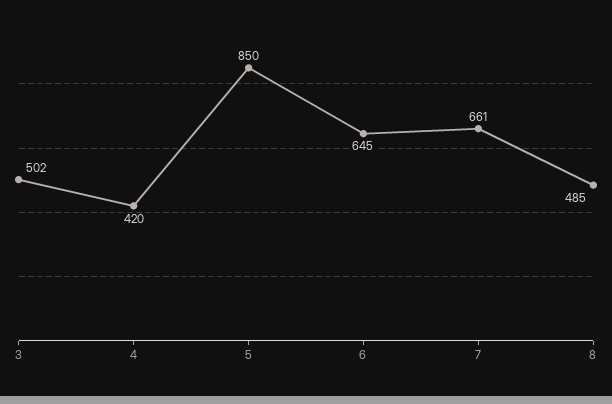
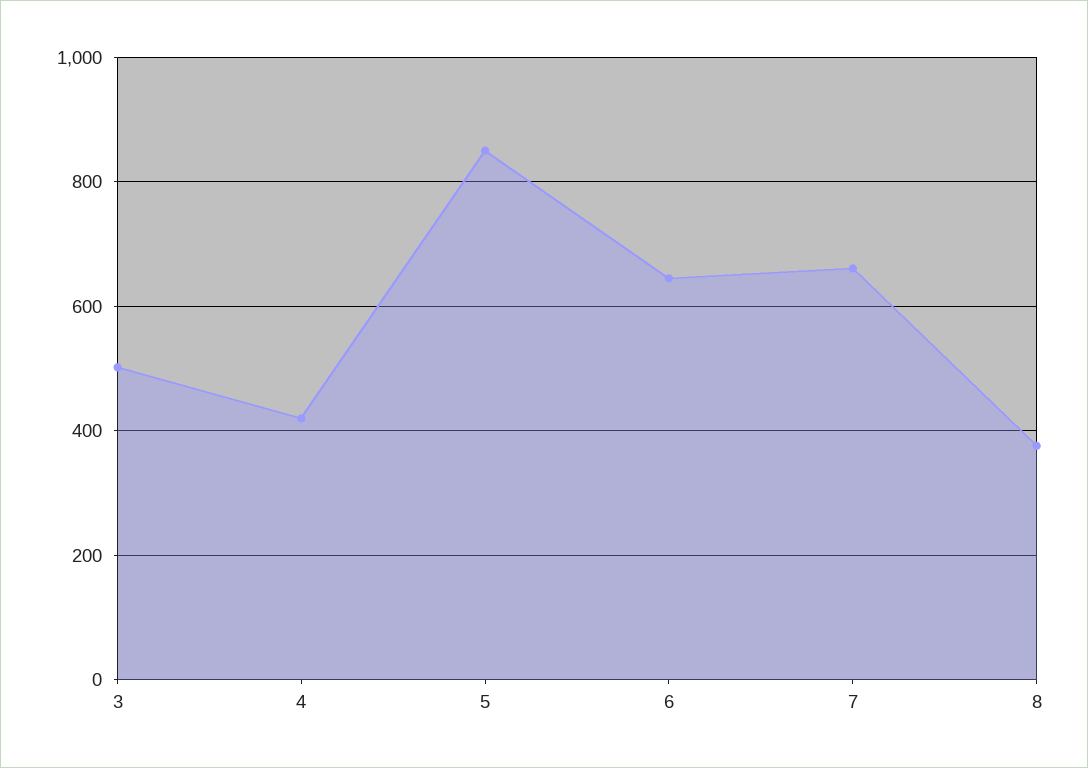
8: 485 -> 380

